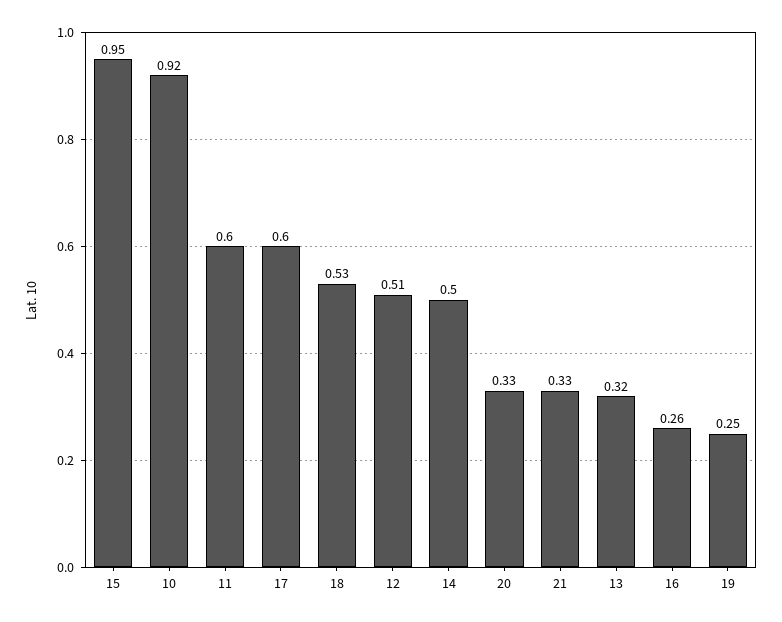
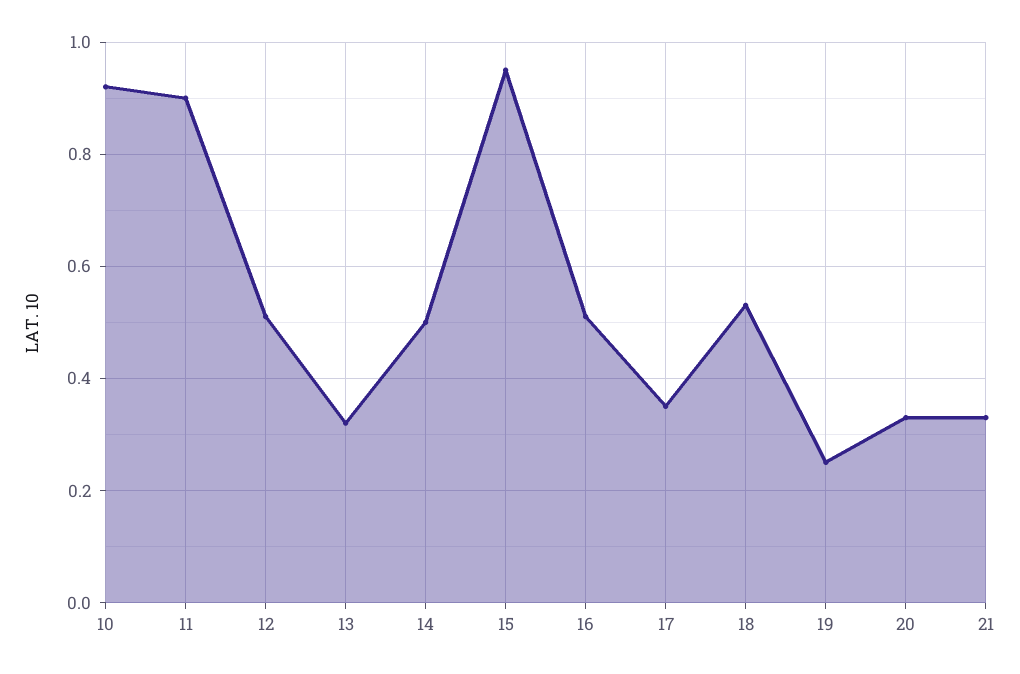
11: 0.6 -> 0.9
17: 0.6 -> 0.35
16: 0.26 -> 0.5

